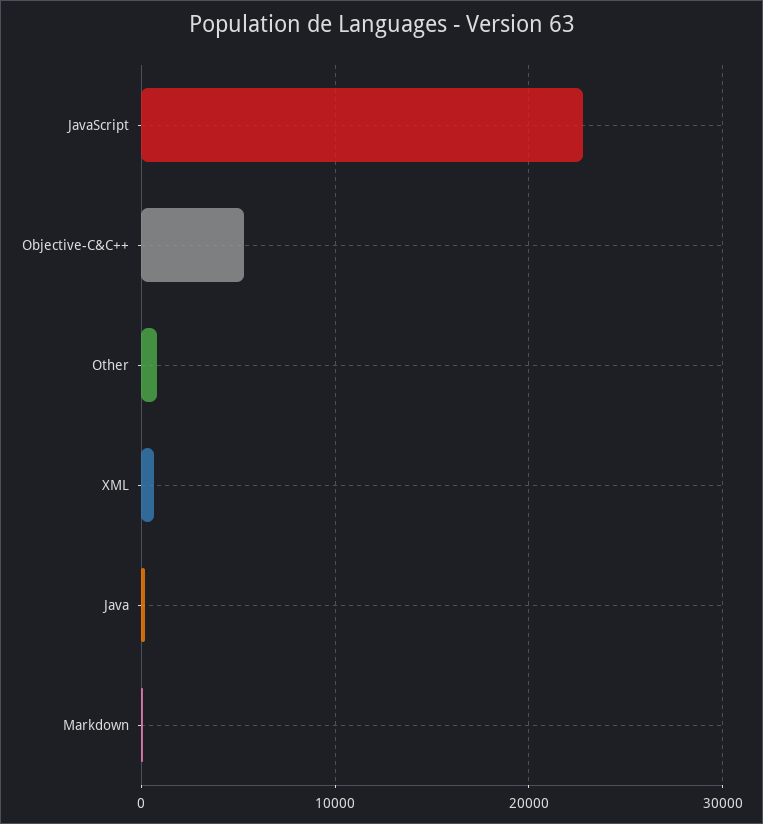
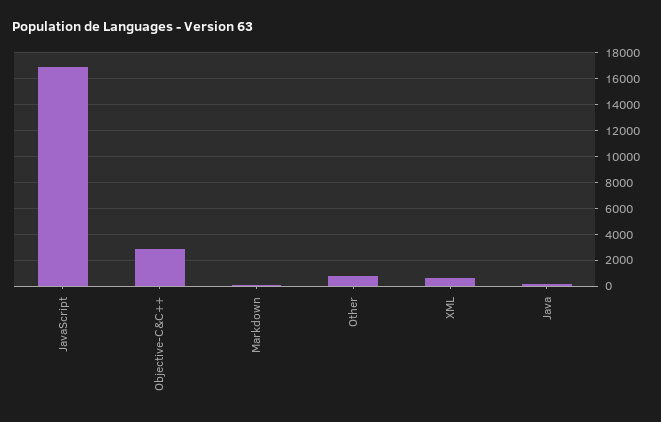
JavaScript: 23000 -> 17000
Objective-C&C++: 5000 -> 3000

